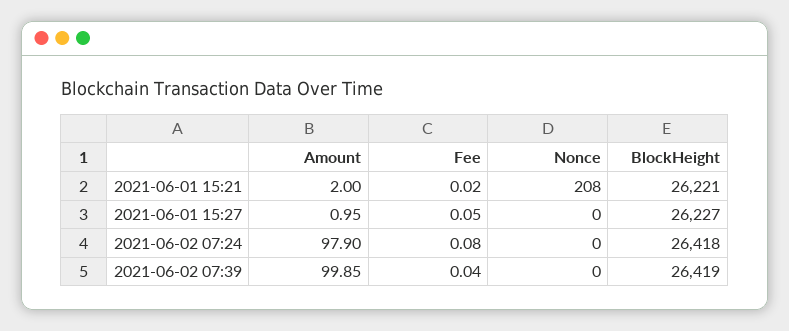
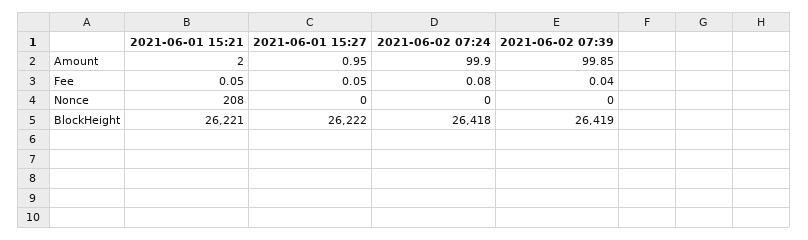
Fee, 2021-06-01 15:21: 0.02 -> 0.05
BlockHeight, 2021-06-01 15:27: 26227 -> 26222
Amount, 2021-06-02 07:24: 97.9 -> 99.9

